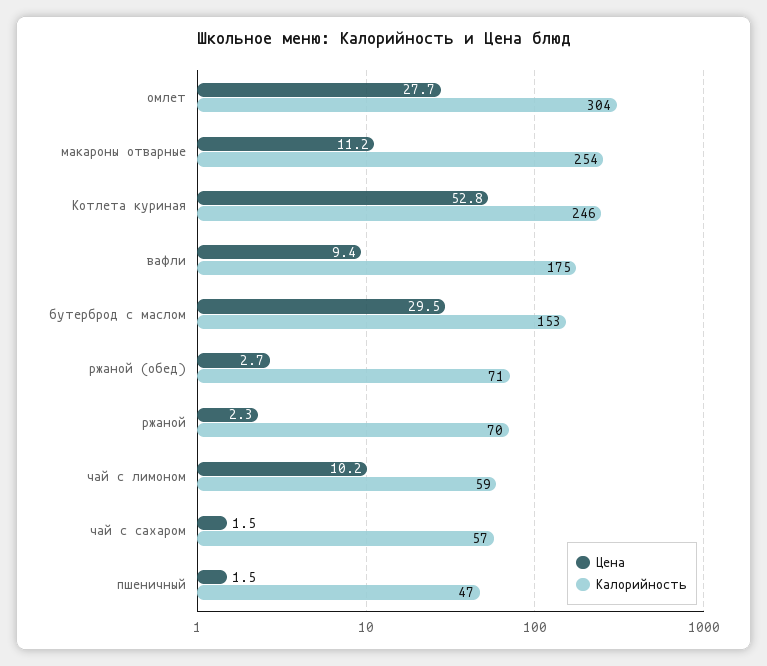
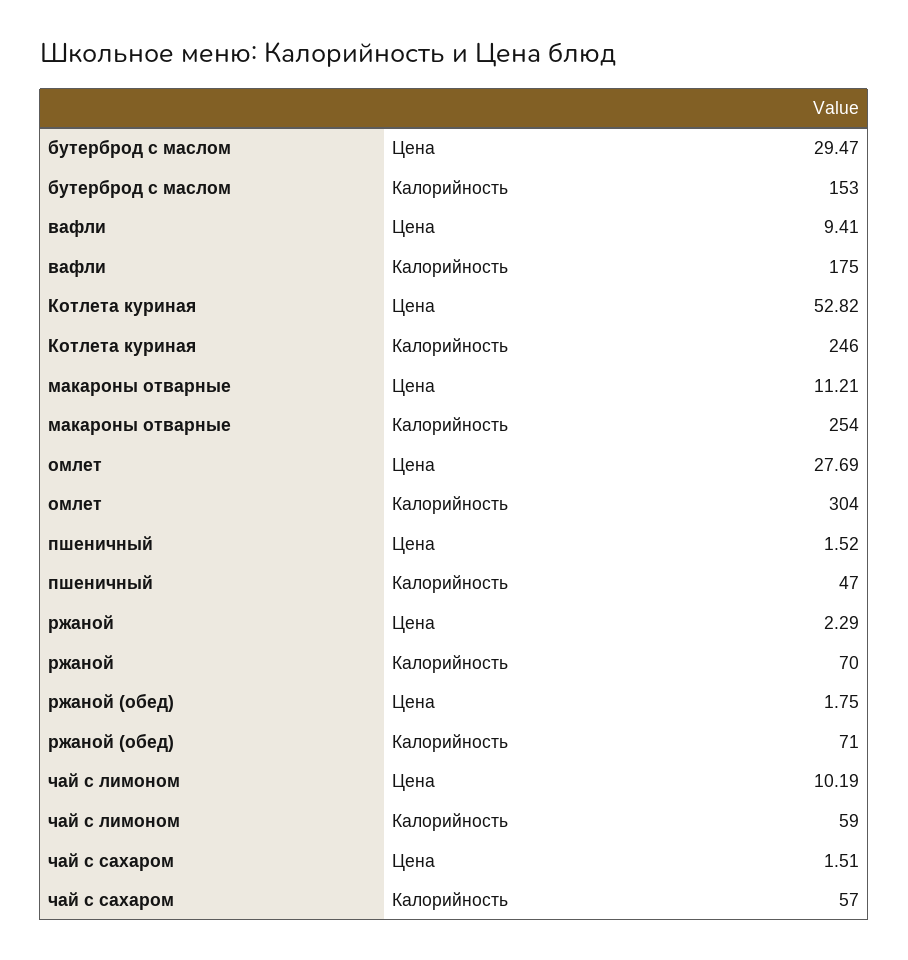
Цена, ржаной (обед): 2.7 -> 1.75

